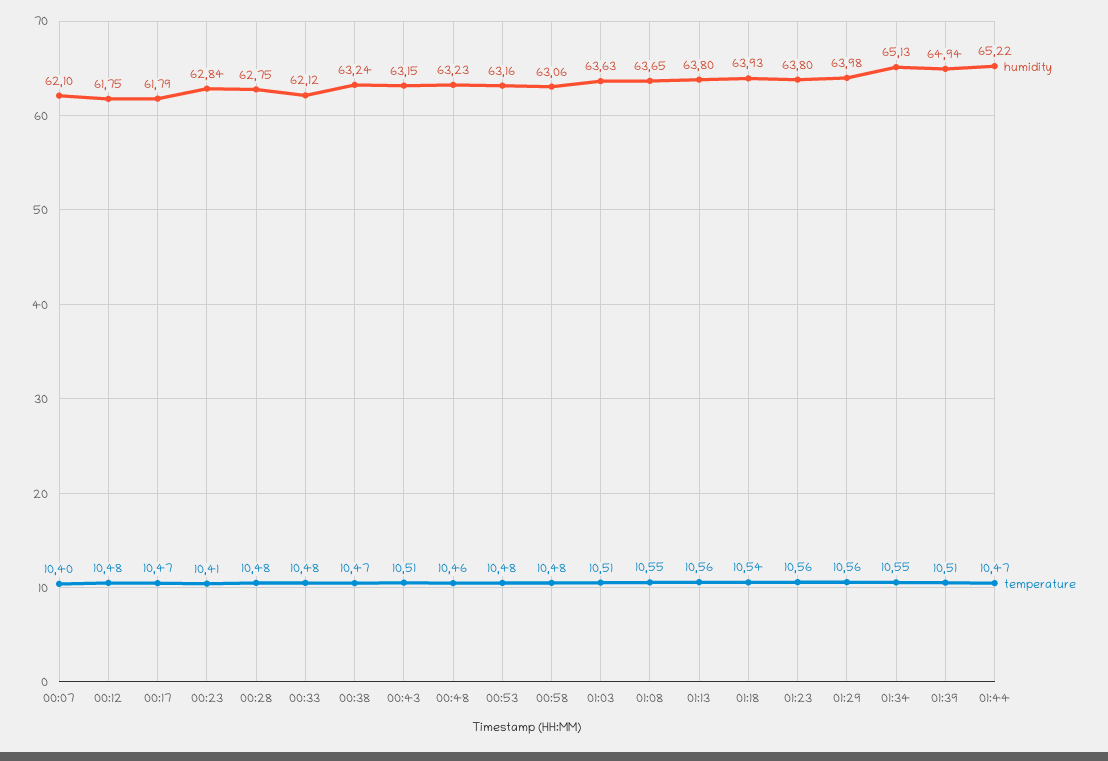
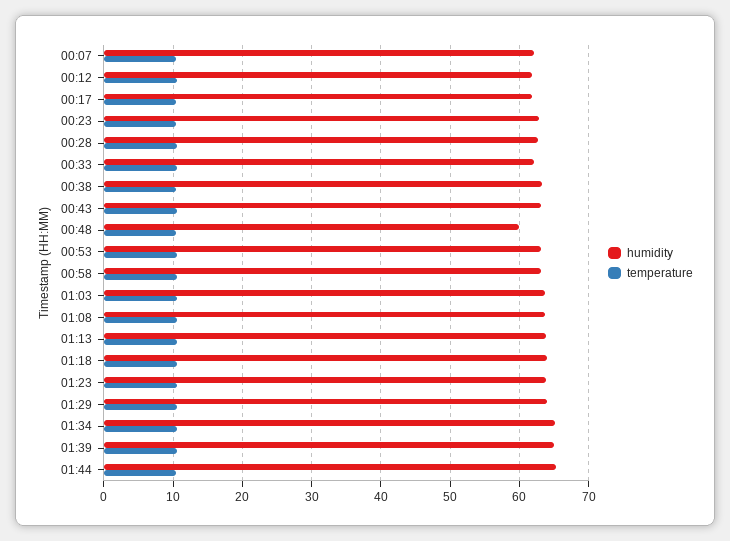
humidity, 00:48: 63.23 -> 60

